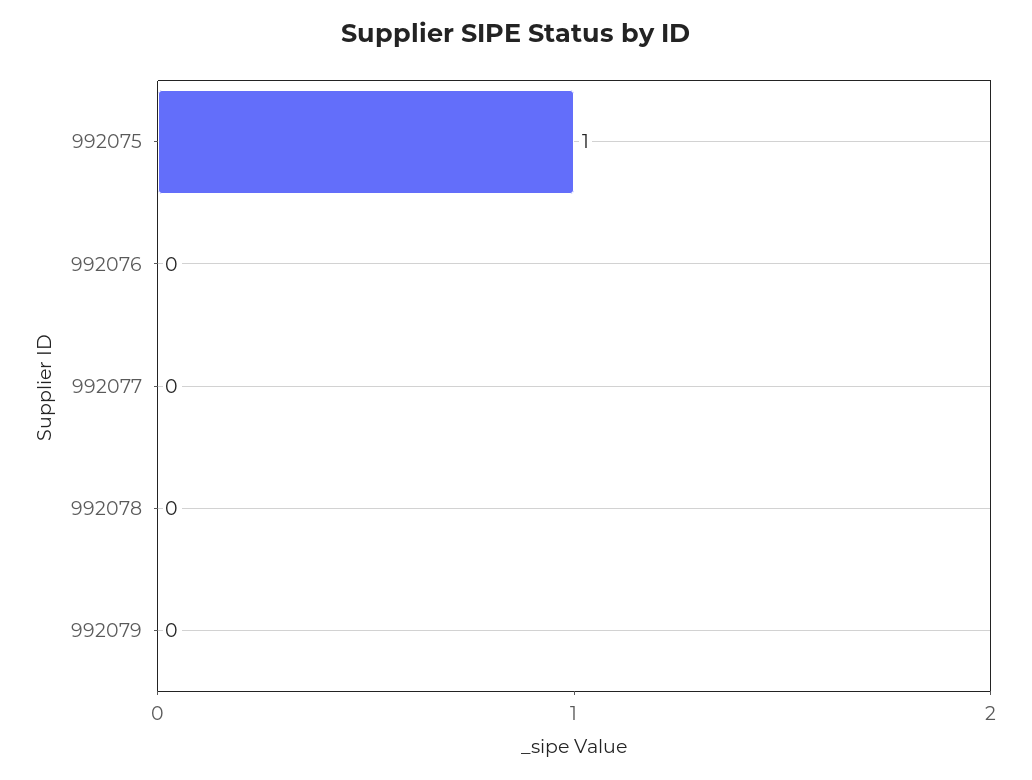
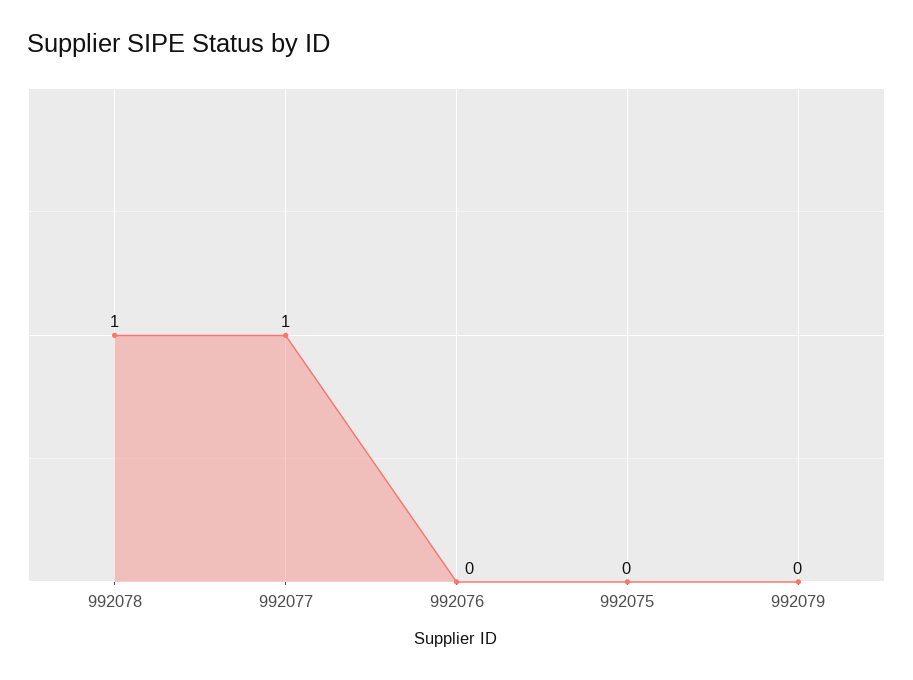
992075: 1 -> 0
992077: 0 -> 1
992078: 0 -> 1

